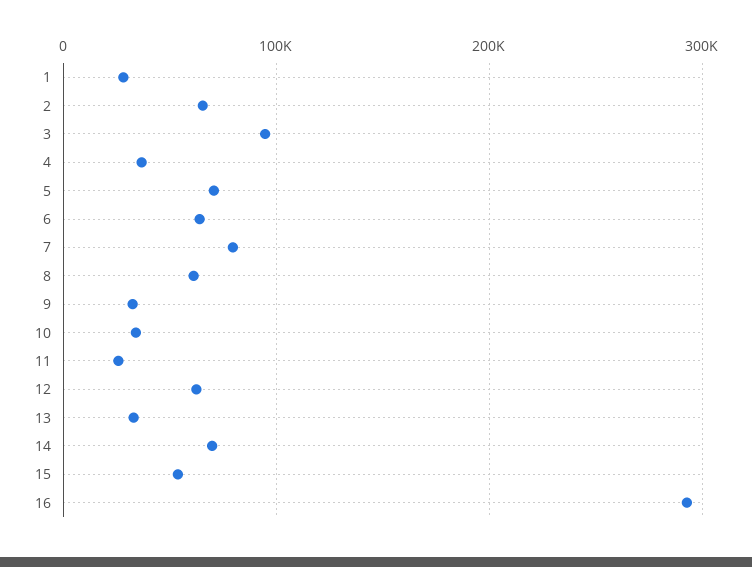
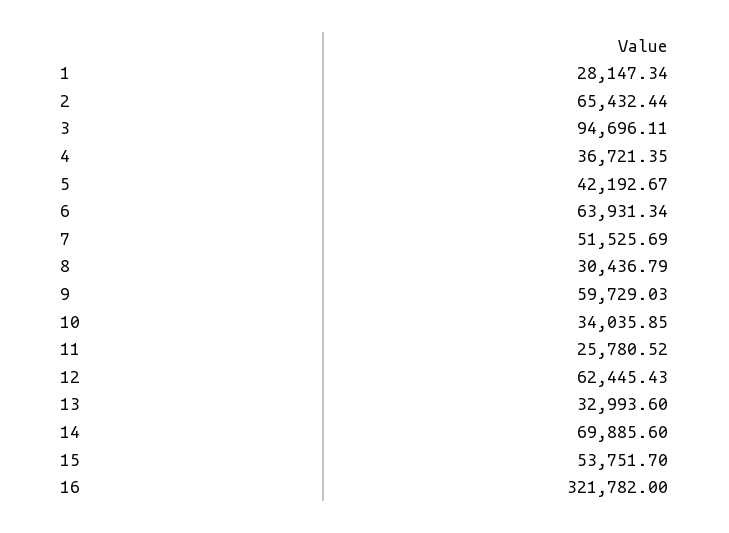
5: 70000 -> 42192.67
7: 80000 -> 51525.69
8: 60000 -> 30436.79
9: 30000 -> 59729.03
16: 290000 -> 321782

